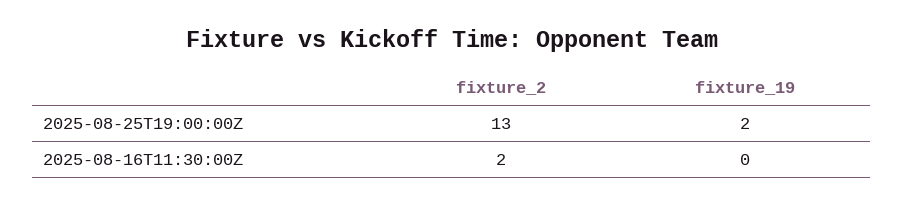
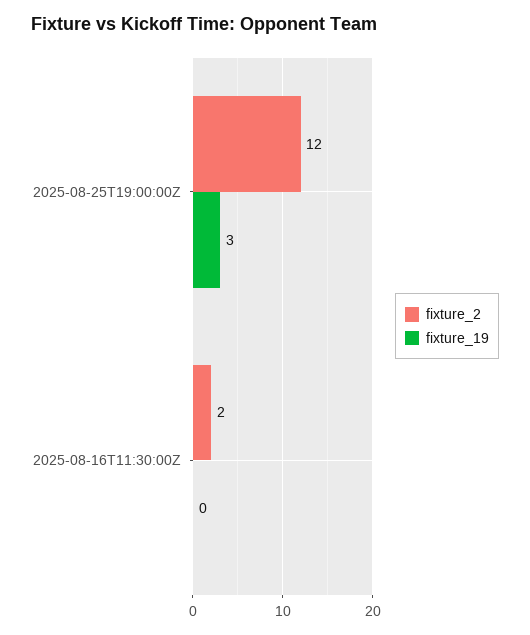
fixture_2, 2025-08-25T19:00:00Z: 13 -> 12
fixture_19, 2025-08-25T19:00:00Z: 2 -> 3

